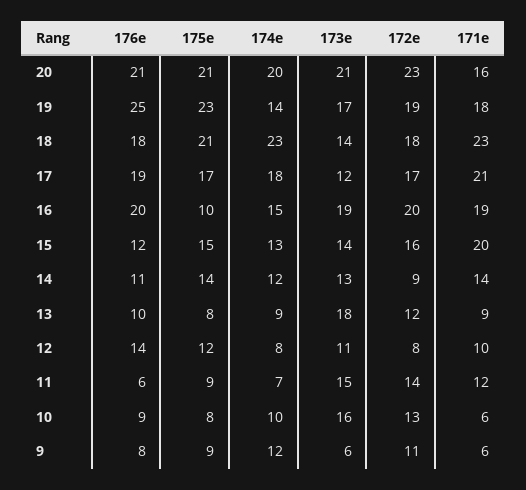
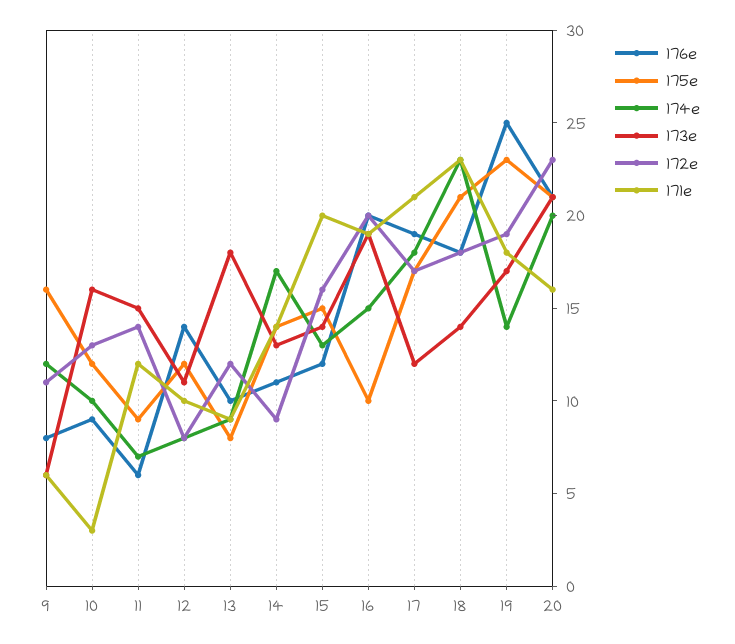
174e, 14: 12 -> 17
175e, 10: 8 -> 12
171e, 10: 6 -> 3
175e, 9: 9 -> 16

